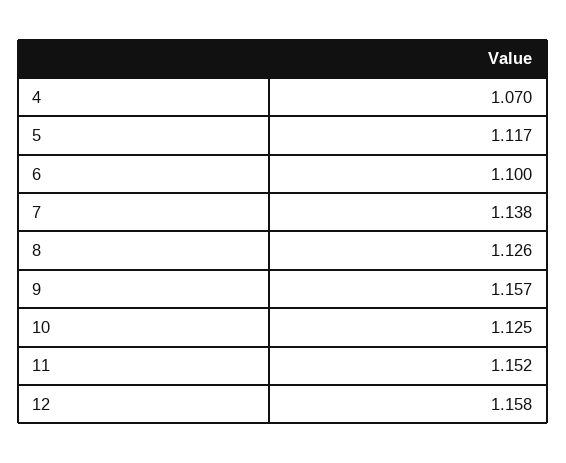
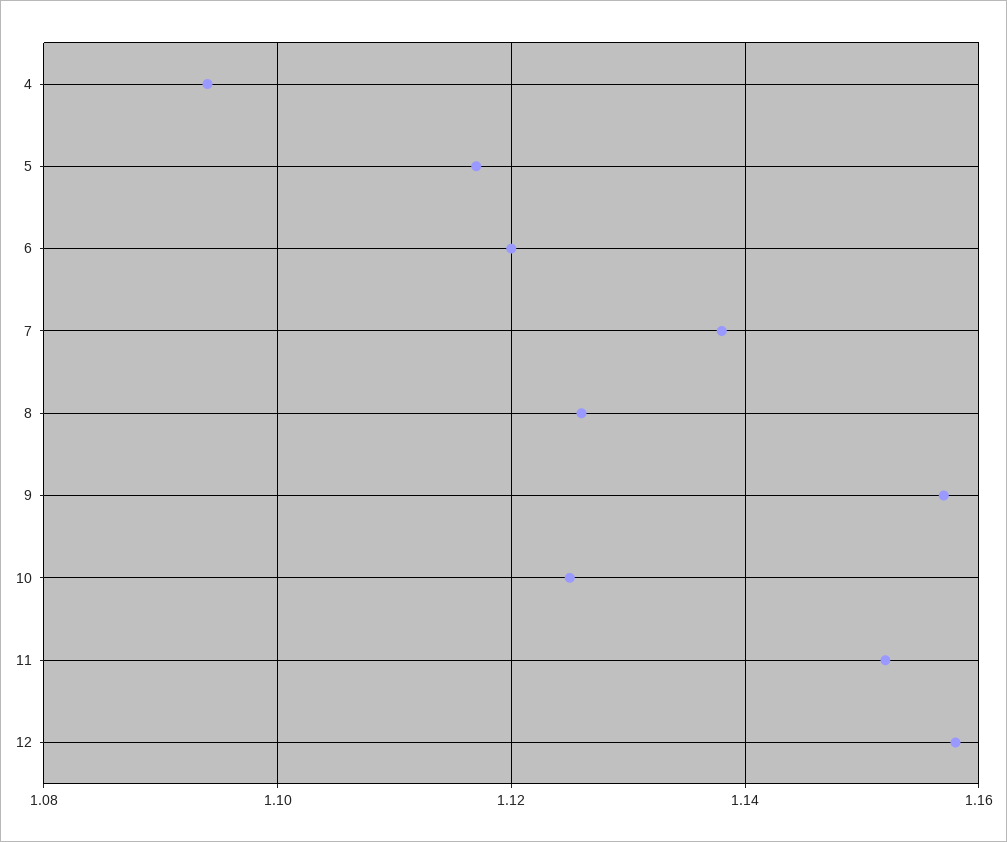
4: 1.07 -> 1.095
6: 1.1 -> 1.12

